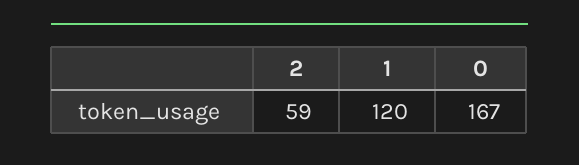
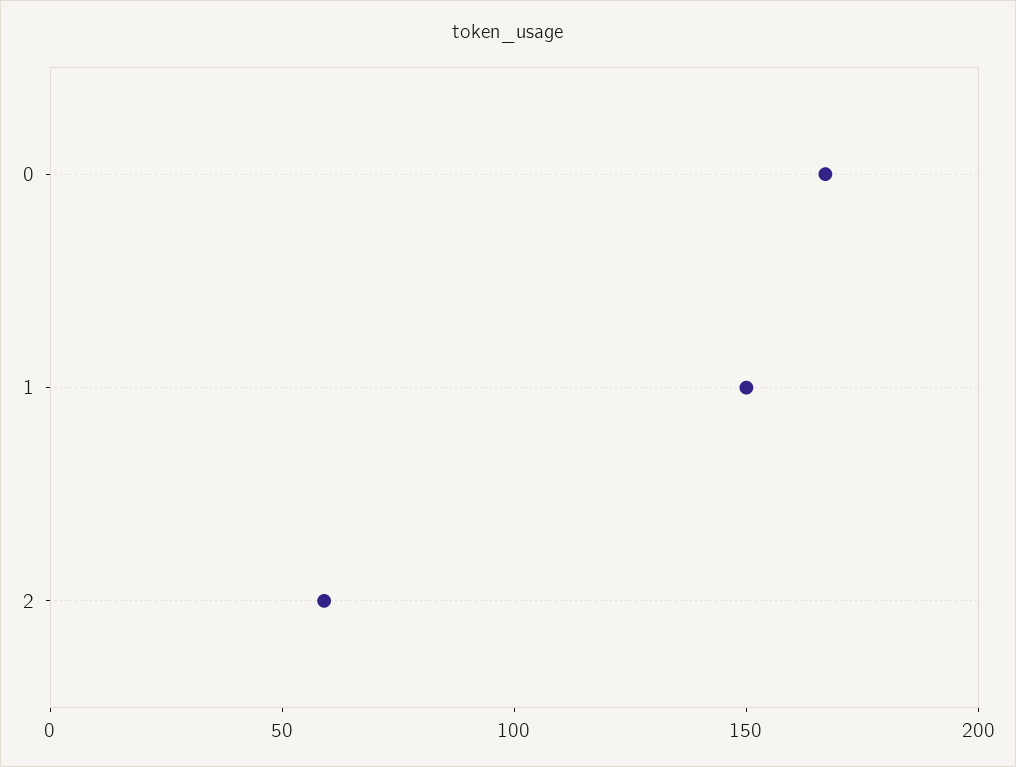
1: 120 -> 150

